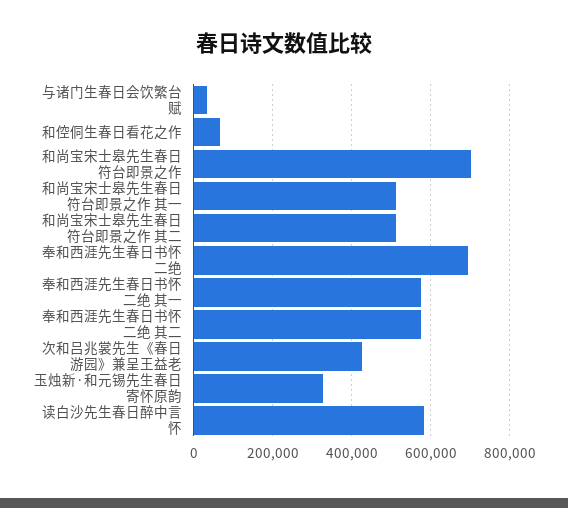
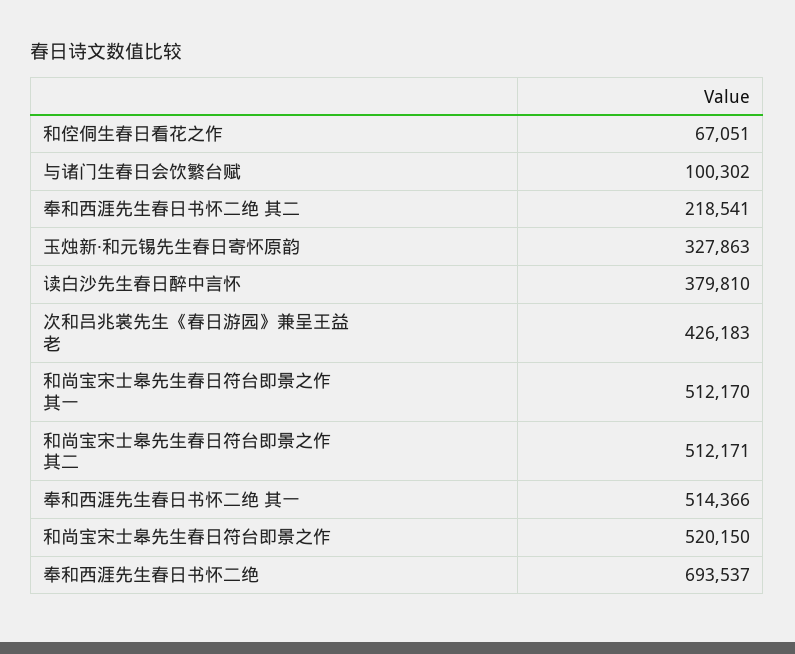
与诸门生春日会饮繁台赋: 40000 -> 100302
和尚宝宋士皋先生春日符台即景之作: 700000 -> 520150
奉和西涯先生春日书怀二绝 其一: 580000 -> 514366
奉和西涯先生春日书怀二绝 其二: 580000 -> 218541
读白沙先生春日醉中言怀: 580000 -> 379810

